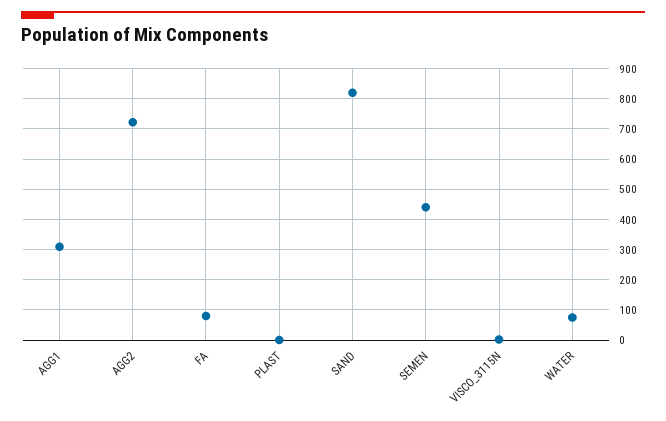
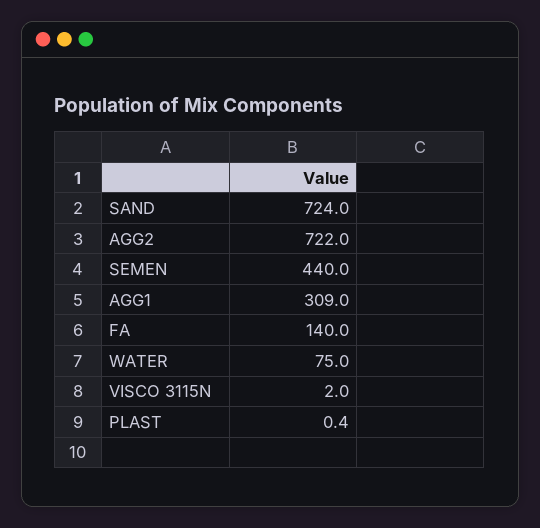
FA: 80 -> 140
SAND: 820 -> 724

